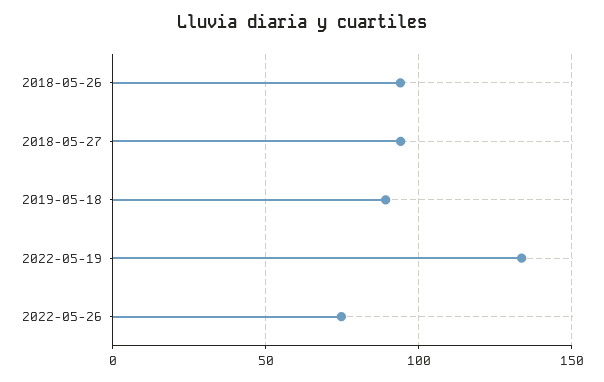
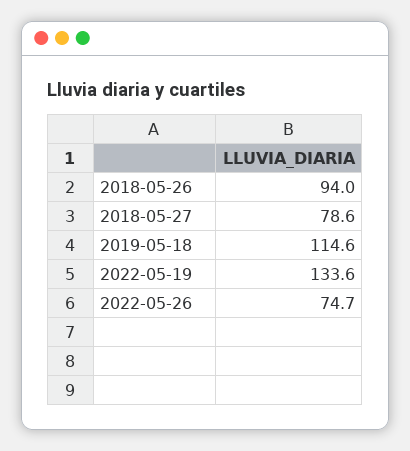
2018-05-27: 95 -> 78.6
2019-05-18: 90 -> 114.6

